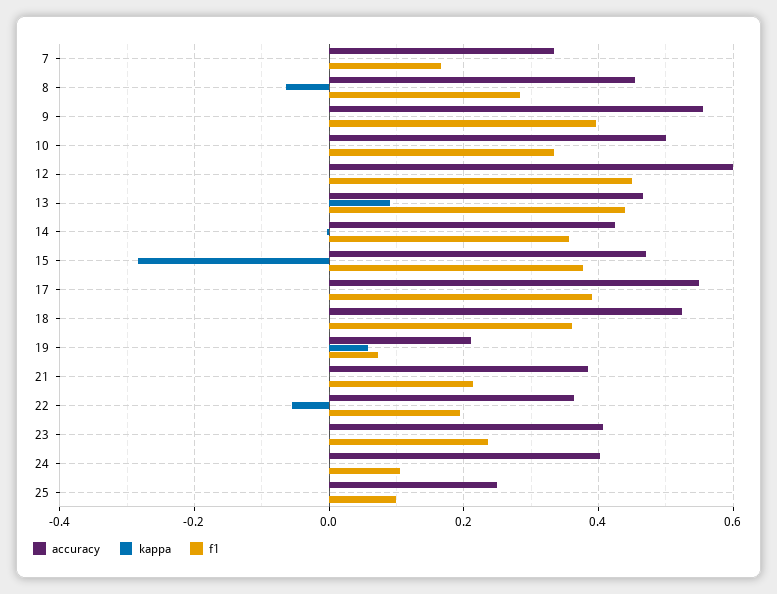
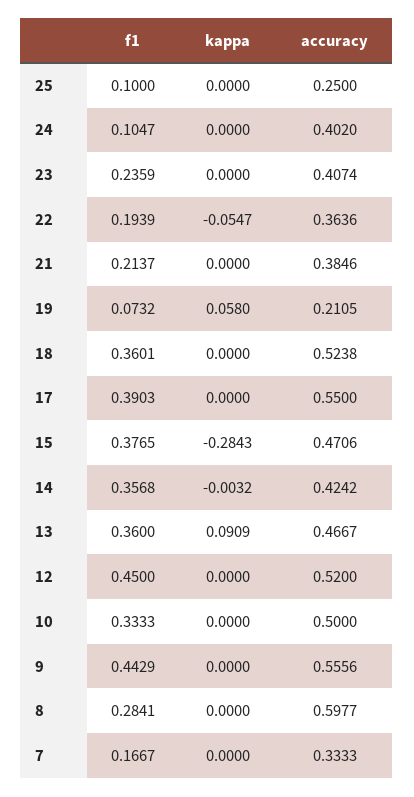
accuracy, 8: 0.46 -> 0.5977
kappa, 8: -0.06 -> 0
f1, 9: 0.4 -> 0.4429
accuracy, 12: 0.6 -> 0.52
f1, 13: 0.44 -> 0.36

